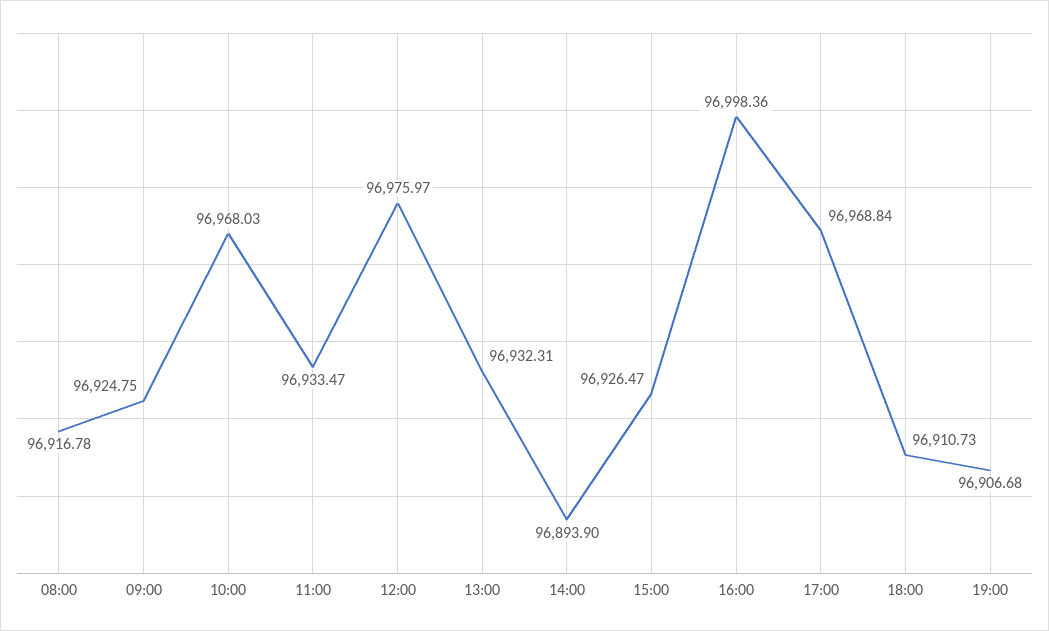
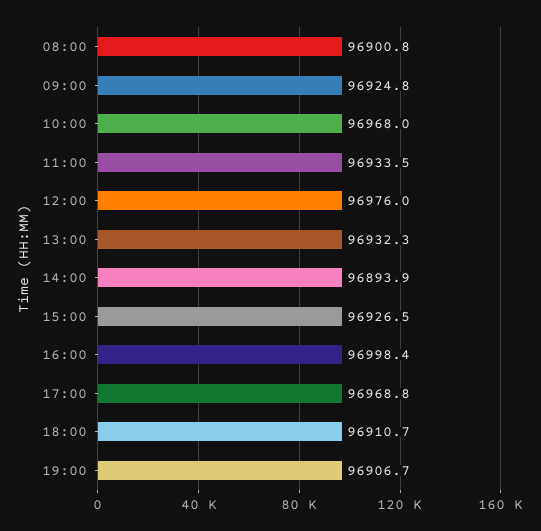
08:00: 96916.78 -> 96900.8

